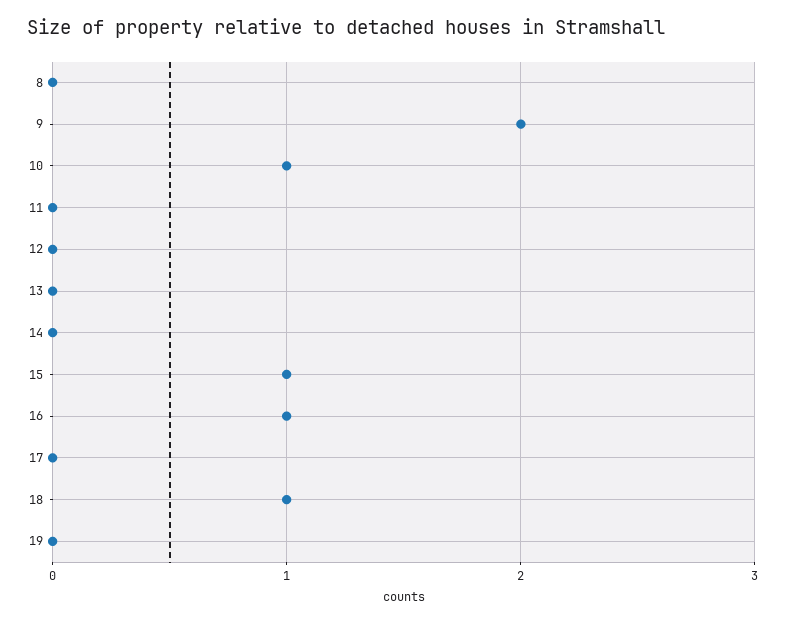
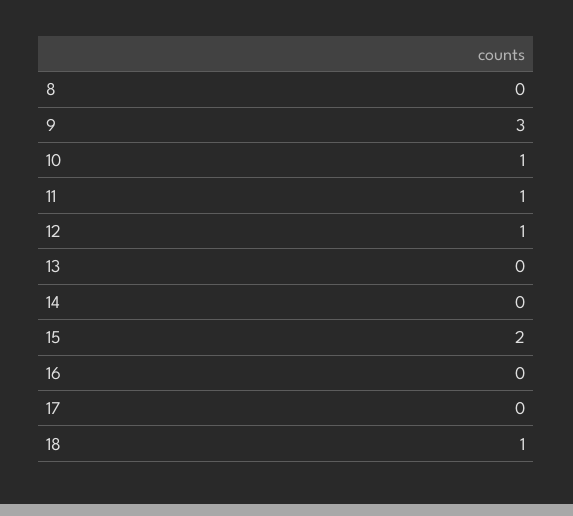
9: 2 -> 3
11: 0 -> 1
12: 0 -> 1
15: 1 -> 2
16: 1 -> 0
19: 0 -> none

